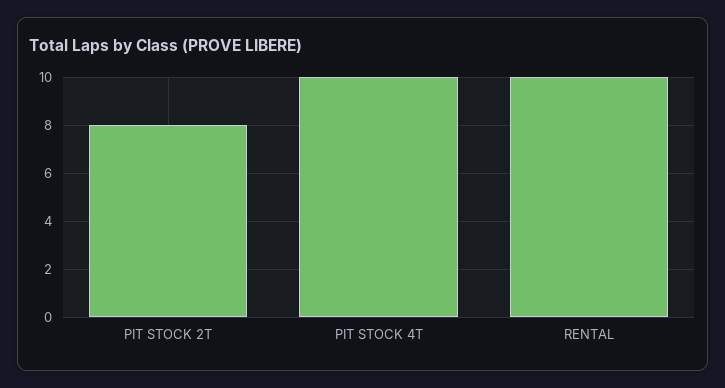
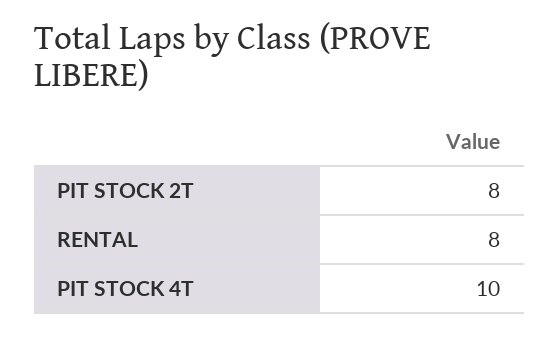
RENTAL: 10 -> 8

